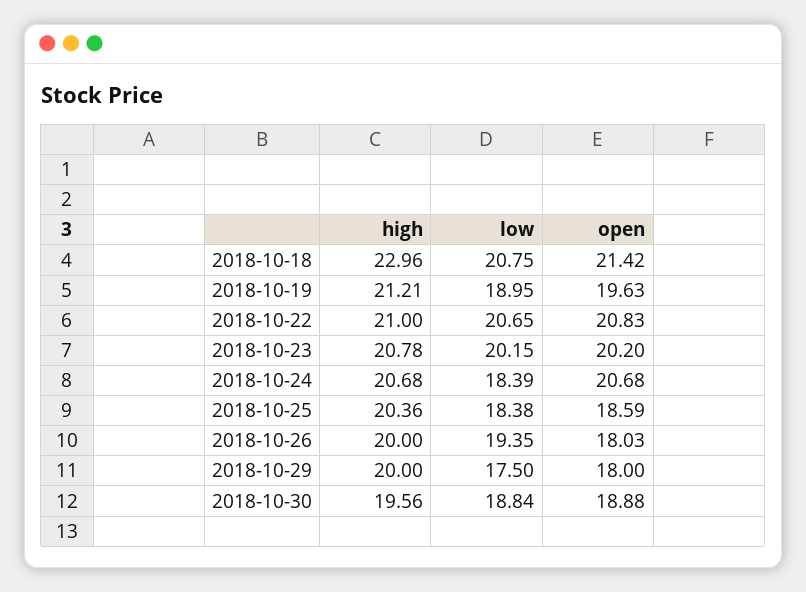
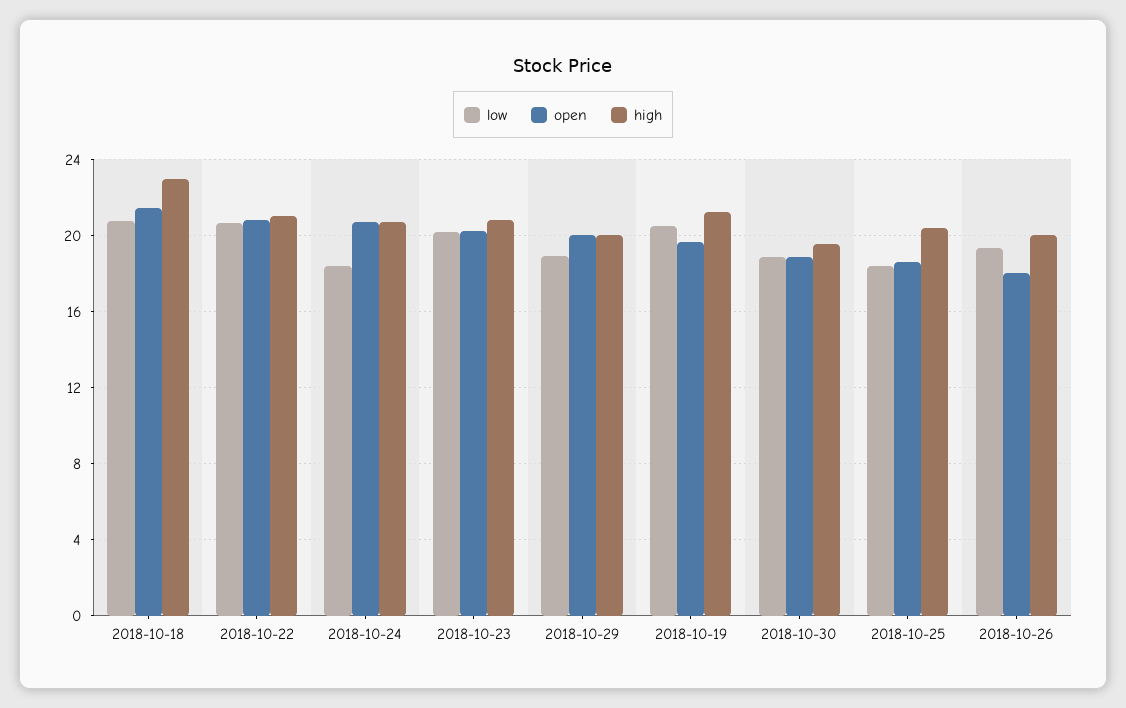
low, 2018-10-19: 18.95 -> 20.5
low, 2018-10-29: 17.5 -> 19
open, 2018-10-29: 18 -> 20

